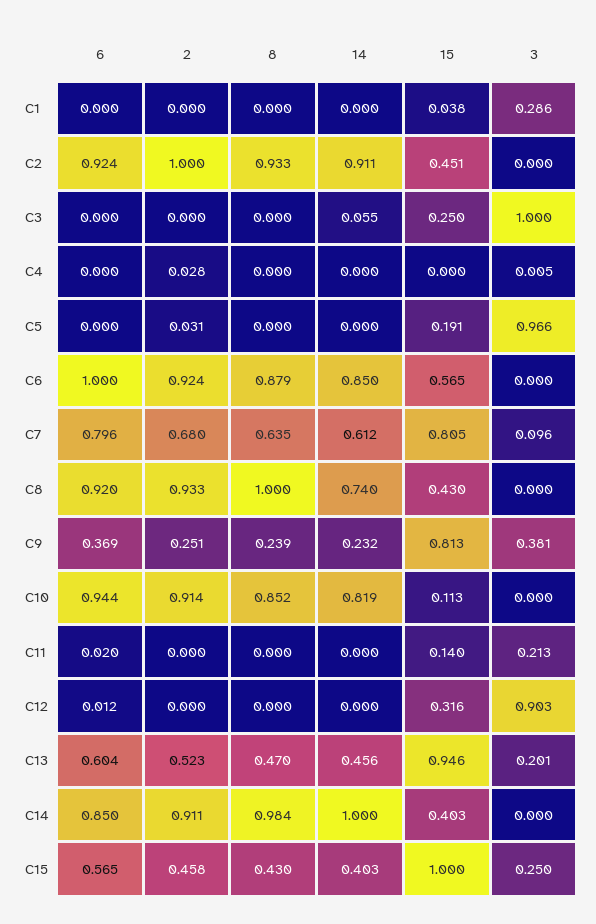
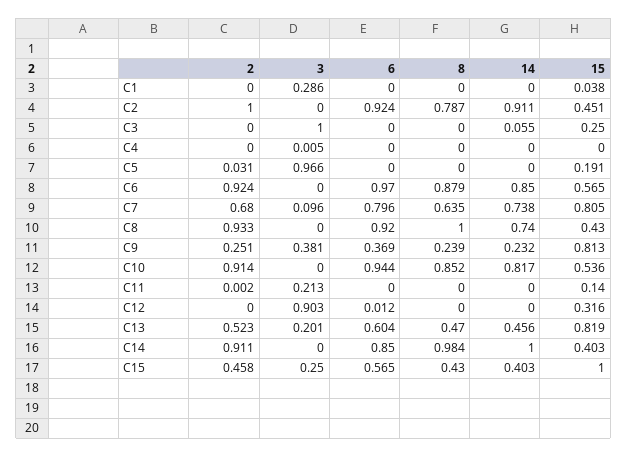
8, C2: 0.933 -> 0.787
2, C4: 0.028 -> 0
6, C6: 1 -> 0.97
14, C7: 0.612 -> 0.738
14, C10: 0.819 -> 0.817
15, C10: 0.113 -> 0.536
6, C11: 0.02 -> 0
2, C11: 0 -> 0.002
15, C13: 0.946 -> 0.819

